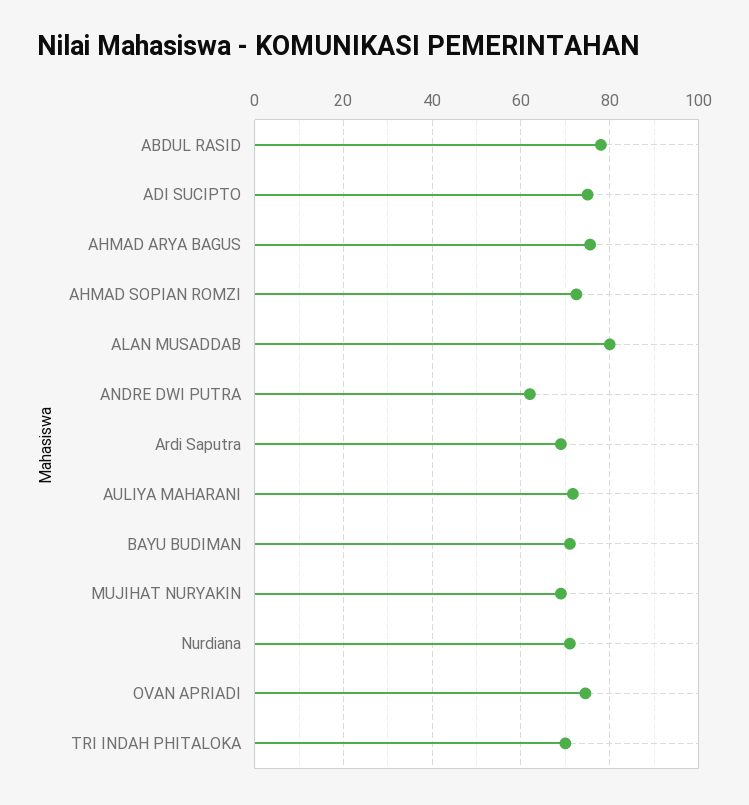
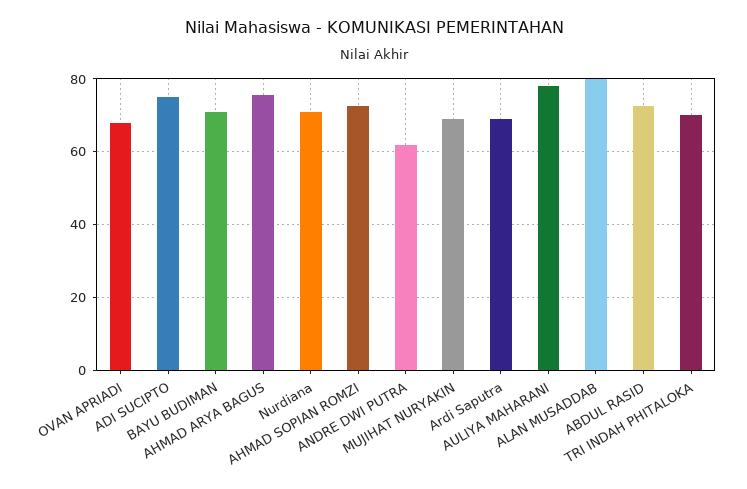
ABDUL RASID: 78 -> 72
AULIYA MAHARANI: 72 -> 78
OVAN APRIADI: 74 -> 68

